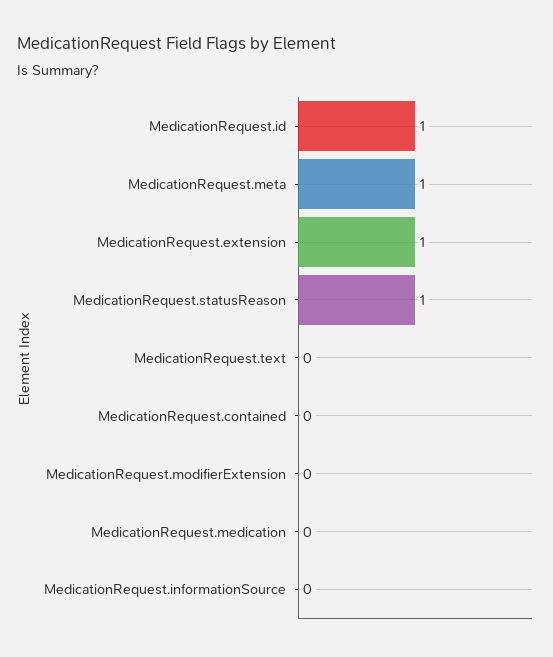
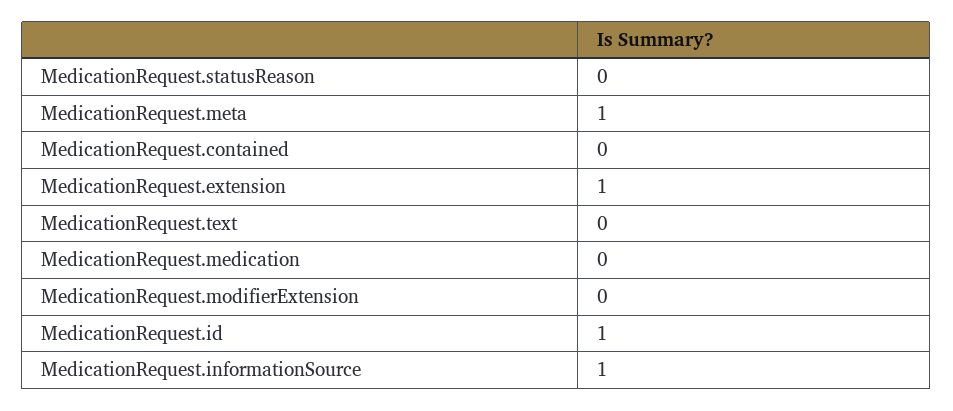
MedicationRequest.statusReason: 1 -> 0
MedicationRequest.informationSource: 0 -> 1

